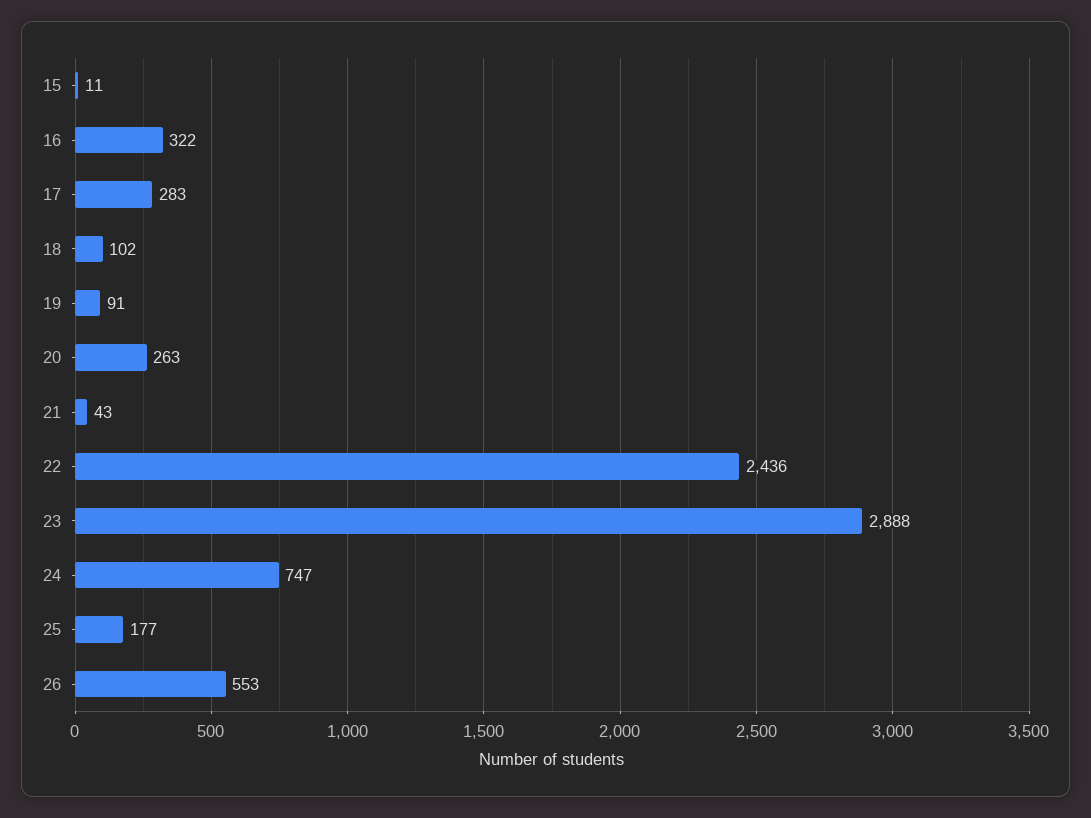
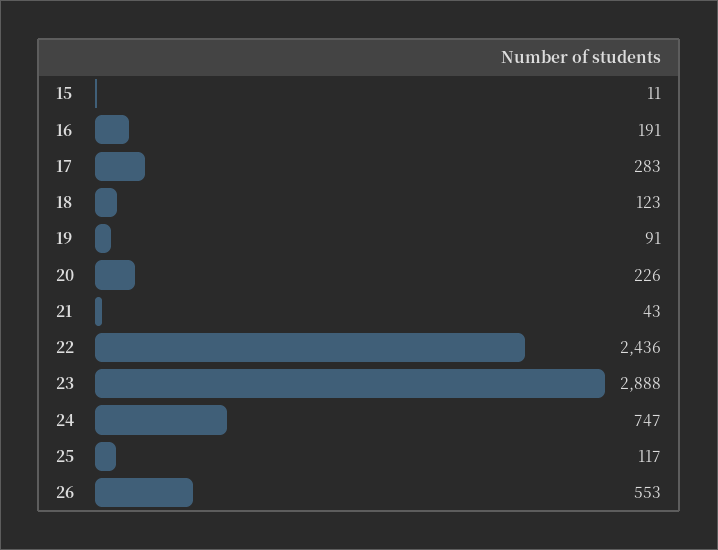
16: 322 -> 191
18: 102 -> 123
20: 263 -> 226
25: 177 -> 117

